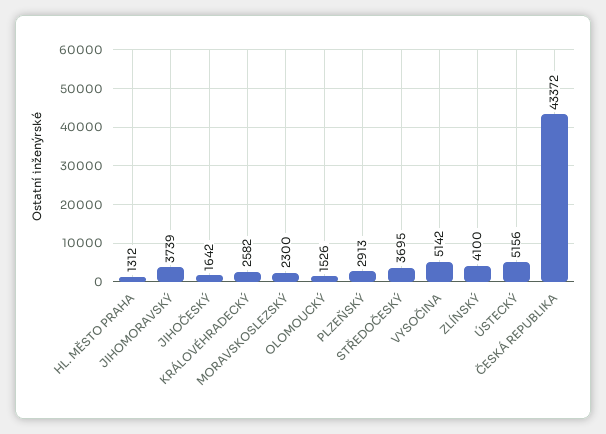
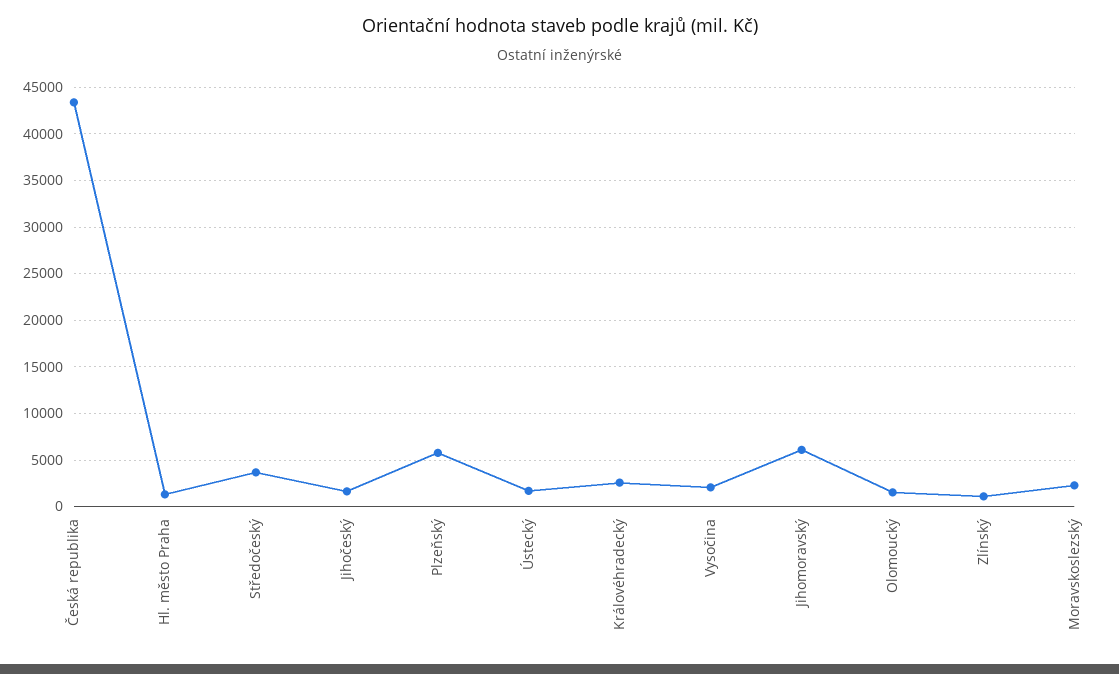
JIHOMORAVSKÝ: 3739 -> 6000
PLZEŇSKÝ: 2913 -> 6000
VYSOČINA: 5142 -> 2000
ZLÍNSKÝ: 4100 -> 1000
ÚSTECKÝ: 5156 -> 2000

